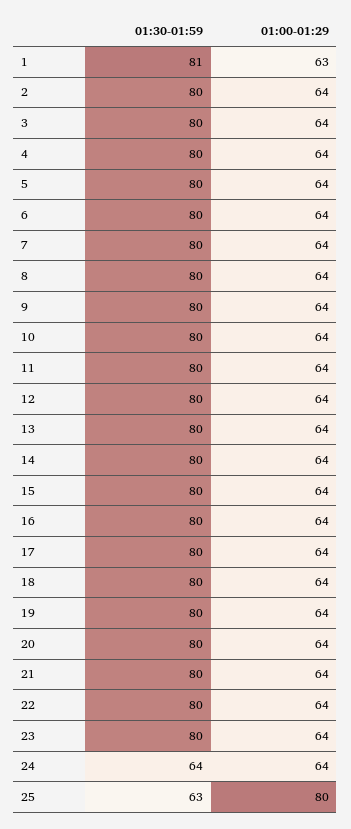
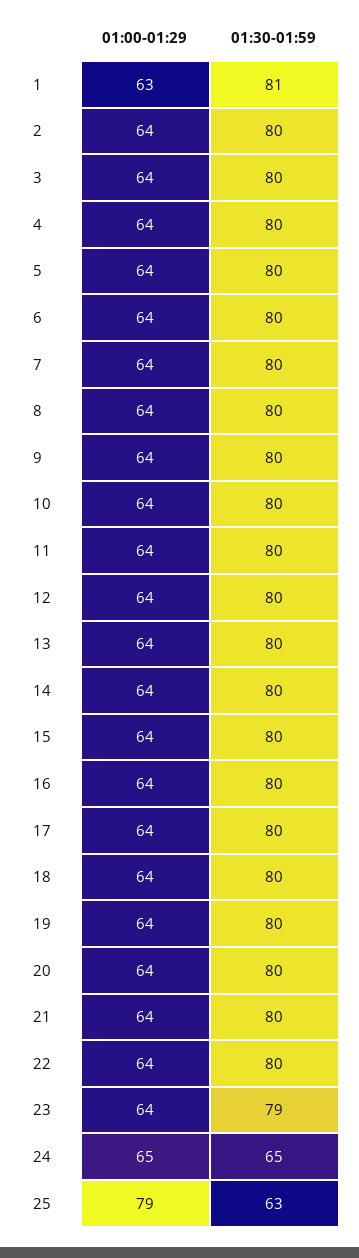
01:30-01:59, 23: 80 -> 79
01:30-01:59, 24: 64 -> 65
01:00-01:29, 24: 64 -> 65
01:00-01:29, 25: 80 -> 79

